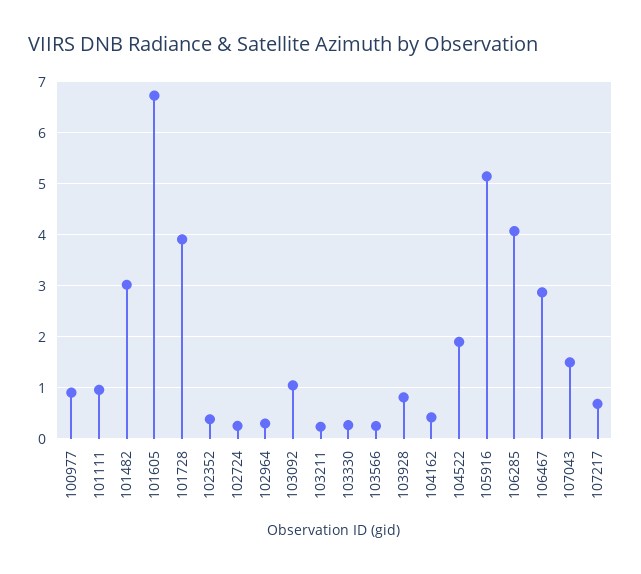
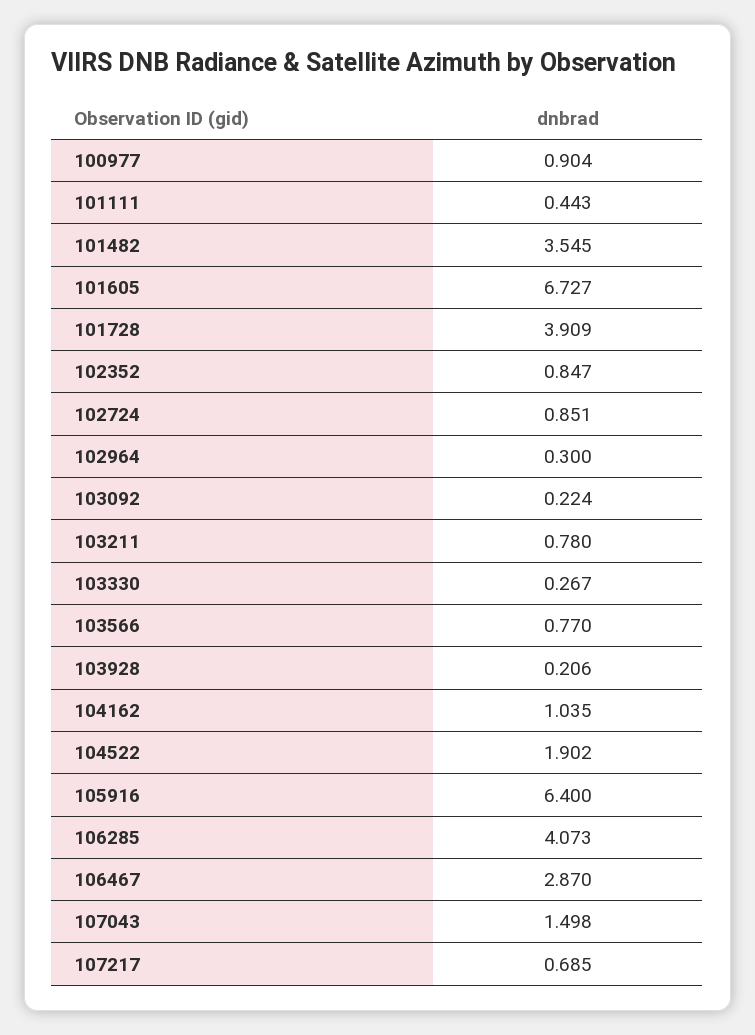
101111: 1 -> 0.443
101482: 3 -> 3.545
102352: 0.4 -> 0.847
102724: 0.2 -> 0.851
103092: 1 -> 0.224
103211: 0.2 -> 0.78
103566: 0.2 -> 0.77
103928: 0.8 -> 0.206
104162: 0.4 -> 1.035
105916: 5.2 -> 6.4

